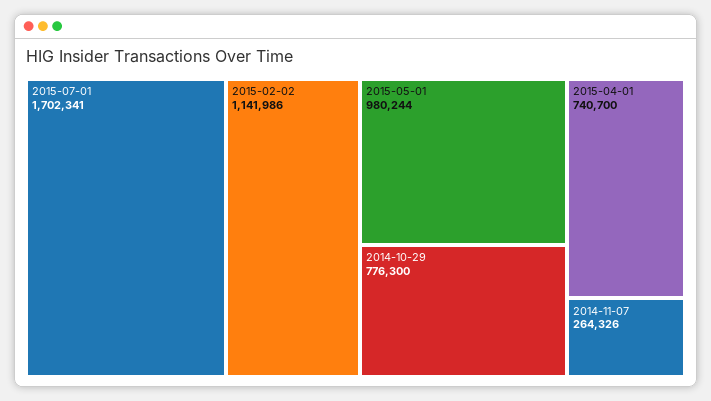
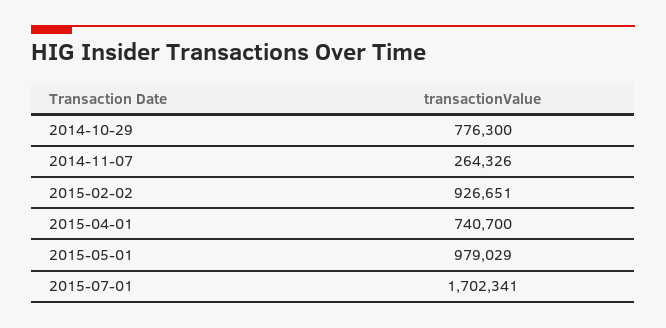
2015-02-02: 1141986 -> 926651
2015-05-01: 980244 -> 979029

